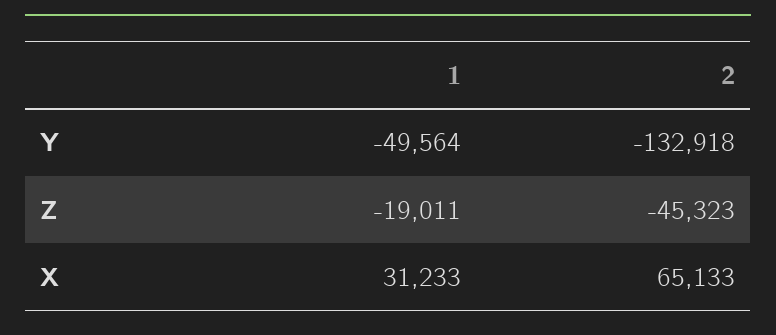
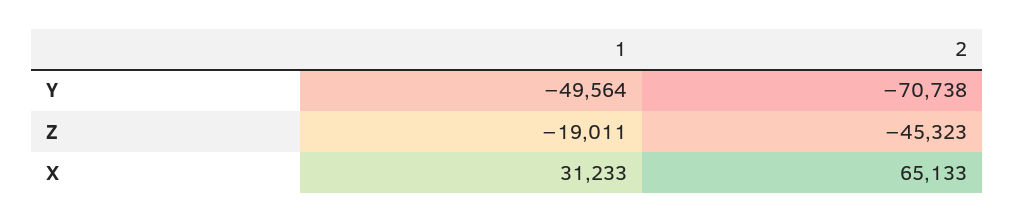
2, Y: -132918 -> -70738

